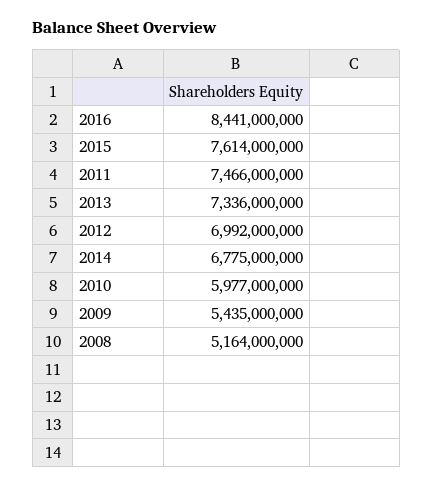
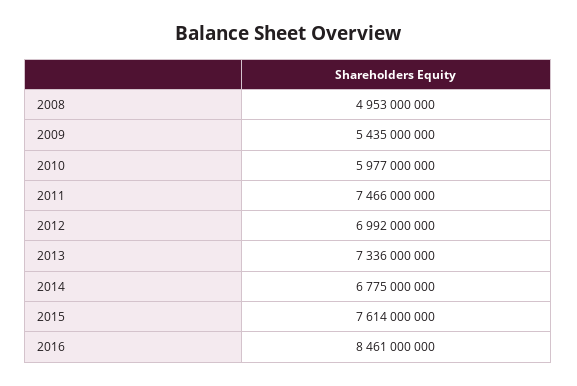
2016: 8441000000 -> 8461000000
2008: 5164000000 -> 4953000000

